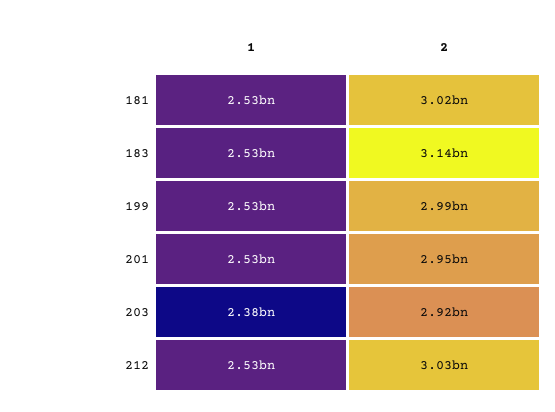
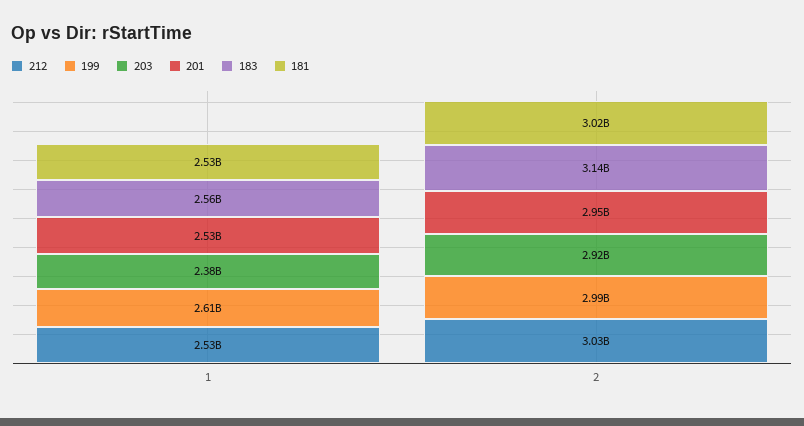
183, 1: 2530000000 -> 2560000000
199, 1: 2530000000 -> 2610000000

